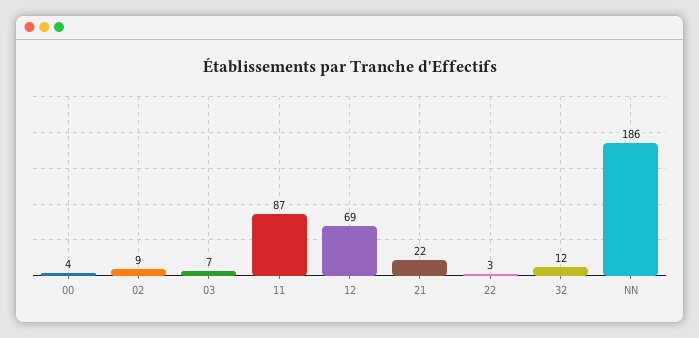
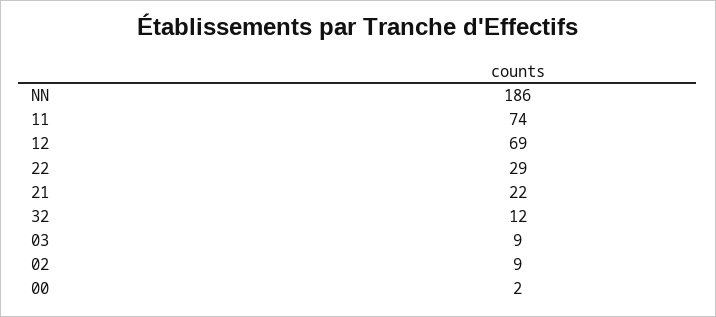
00: 4 -> 2
03: 7 -> 9
11: 87 -> 74
22: 3 -> 29

